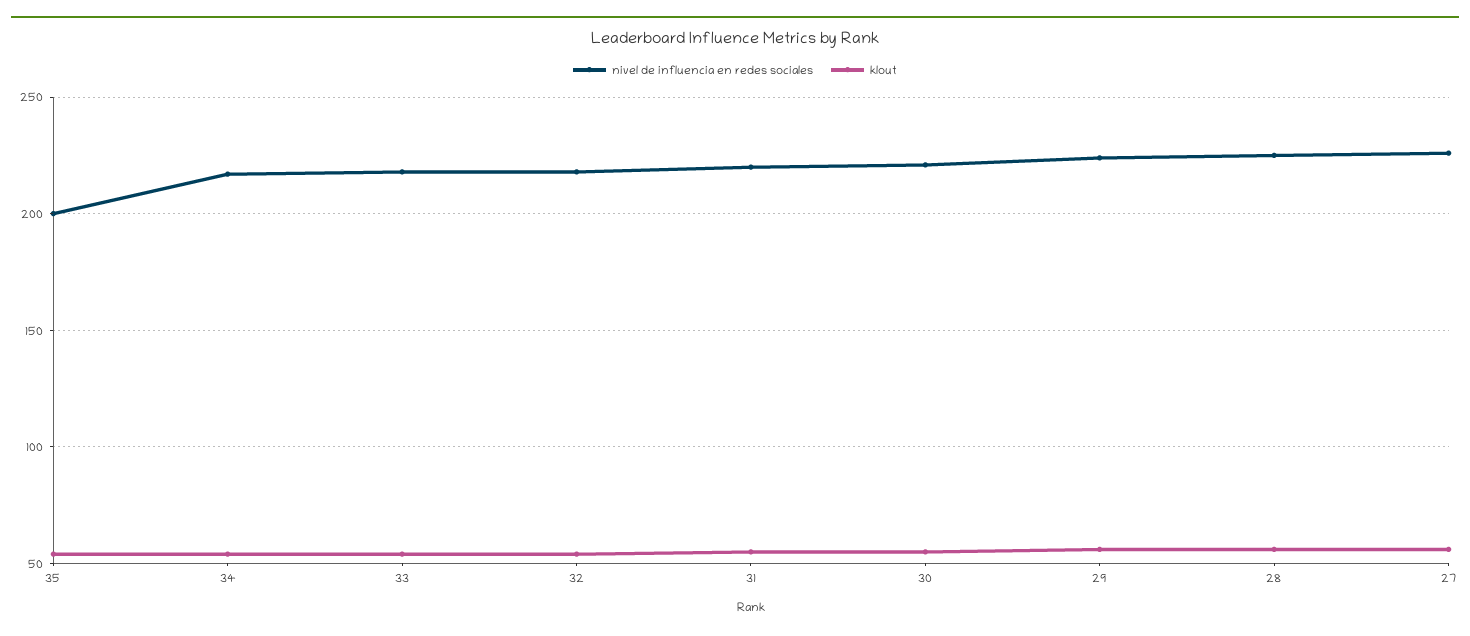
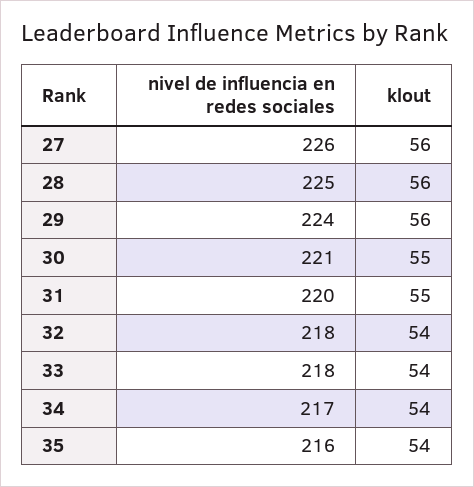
nivel de influencia en redes sociales, 35: 200 -> 216

